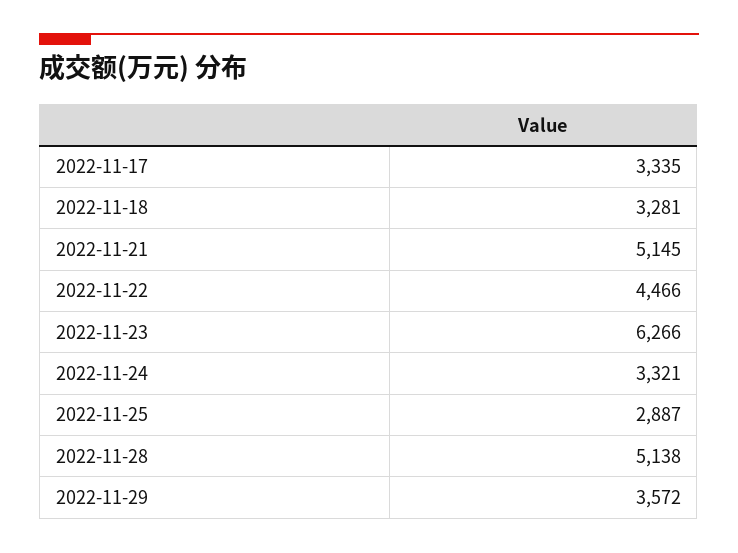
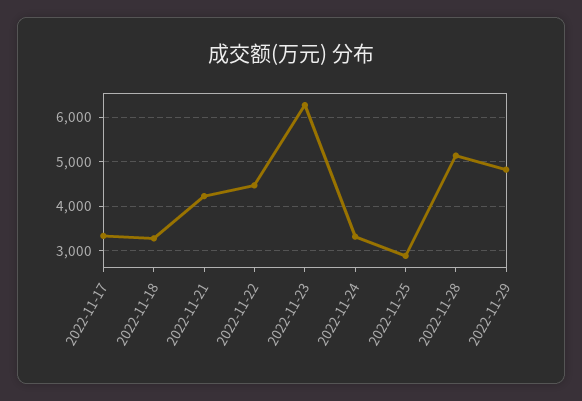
2022-11-21: 5145 -> 4200
2022-11-29: 3572 -> 4800

